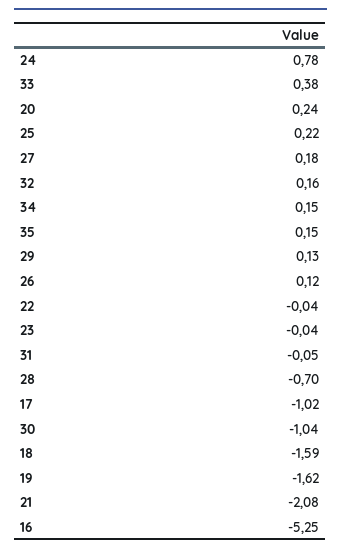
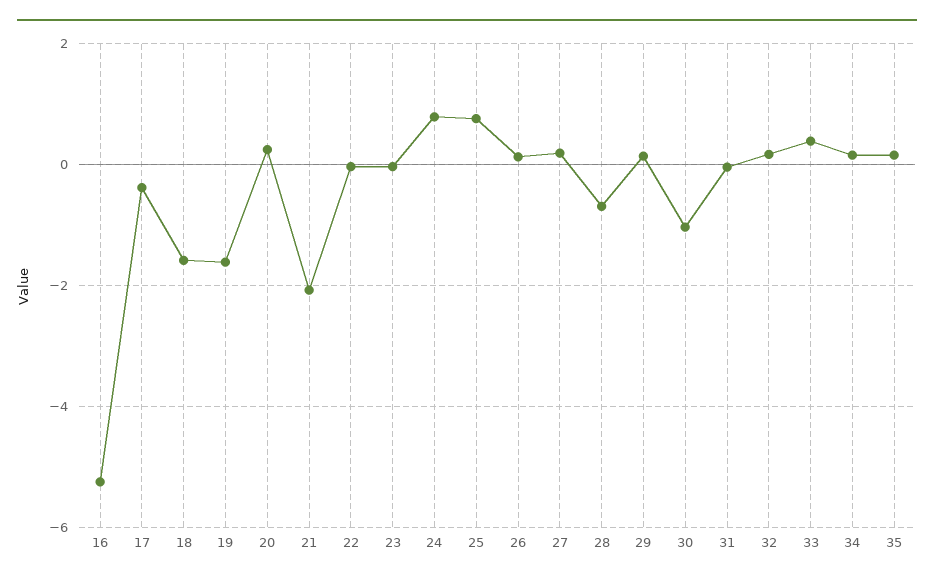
25: 0.22 -> 0.8
17: -1.02 -> -0.4

